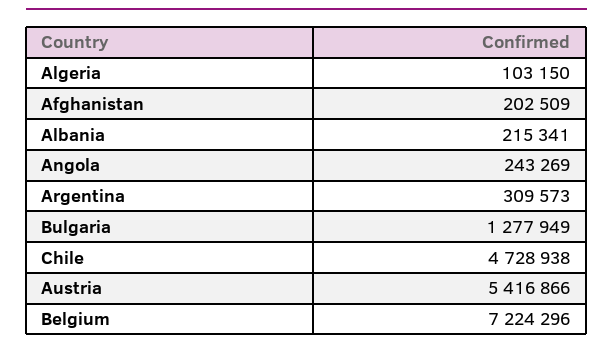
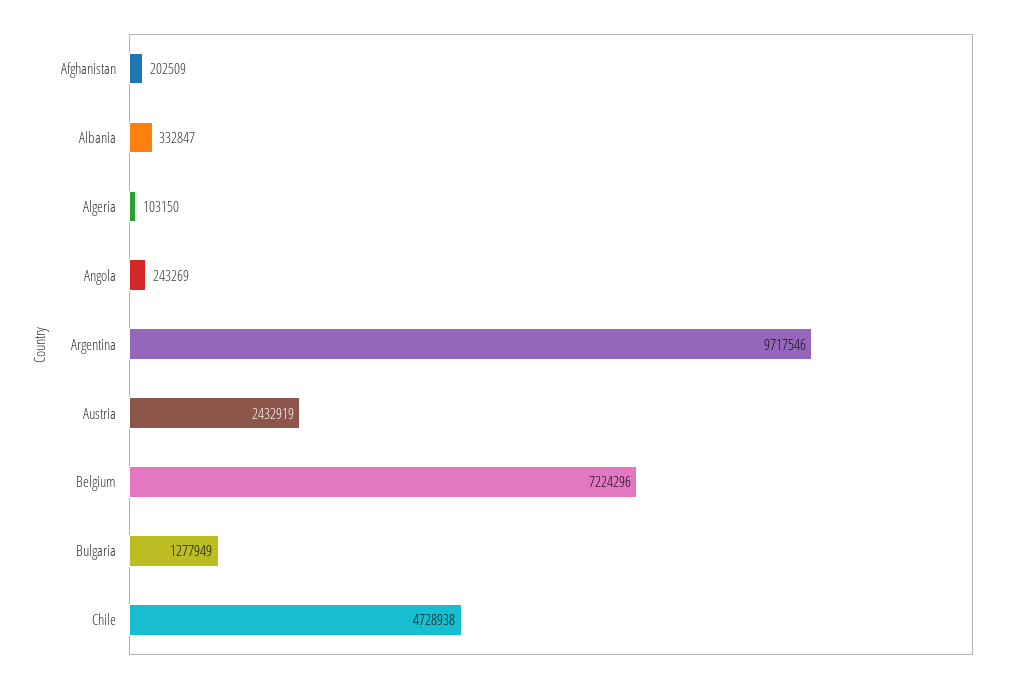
Albania: 215341 -> 332847
Argentina: 309573 -> 9717546
Austria: 5416866 -> 2432919

